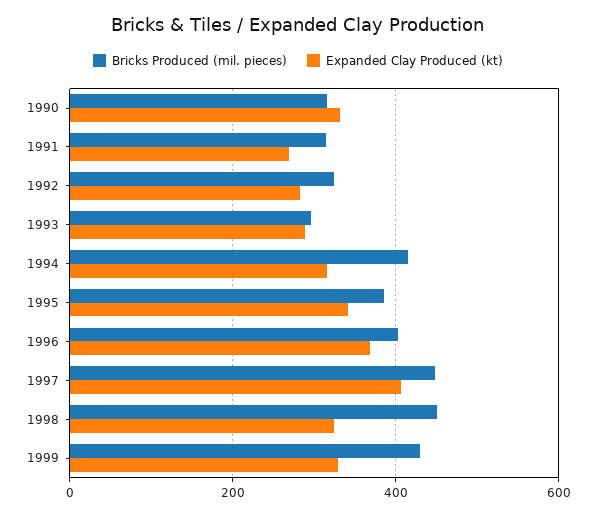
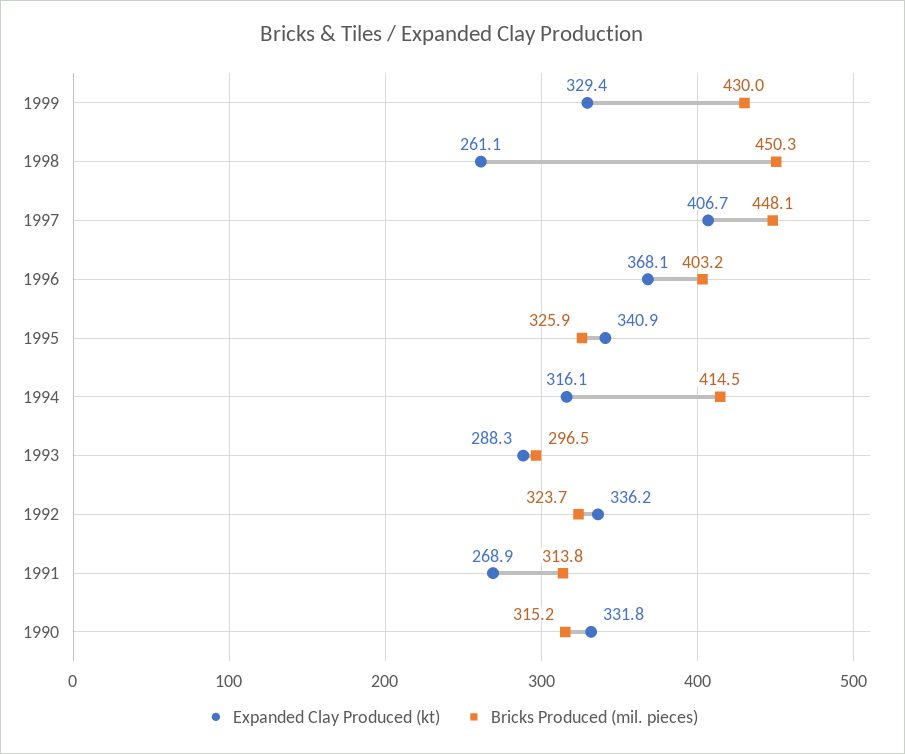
Expanded Clay Produced (kt), 1992: 280 -> 336.2
Bricks Produced (mil. pieces), 1995: 380 -> 325.9
Expanded Clay Produced (kt), 1998: 320 -> 261.1

